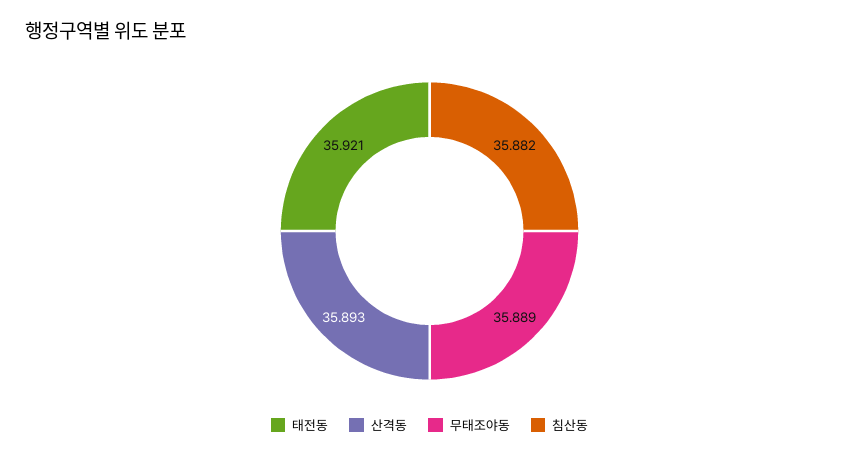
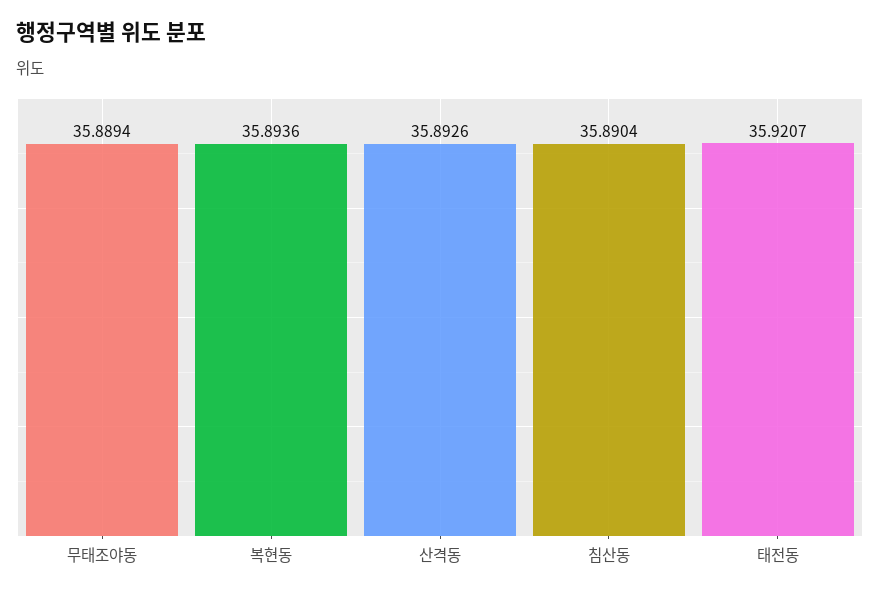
침산동: 35.882 -> 35.8904
복현동: none -> 35.8936

